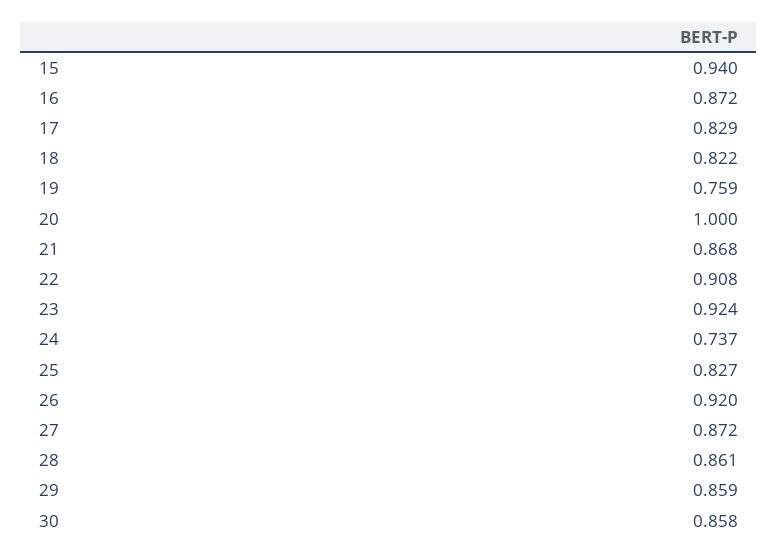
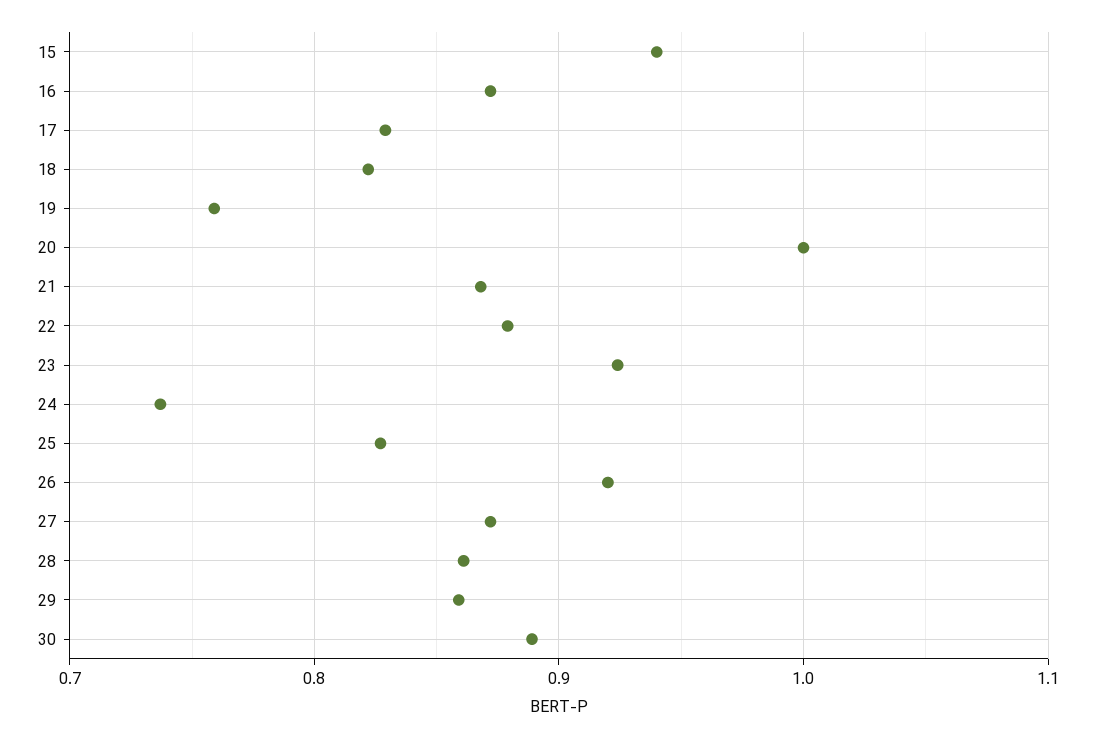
22: 0.908 -> 0.88
30: 0.858 -> 0.89

